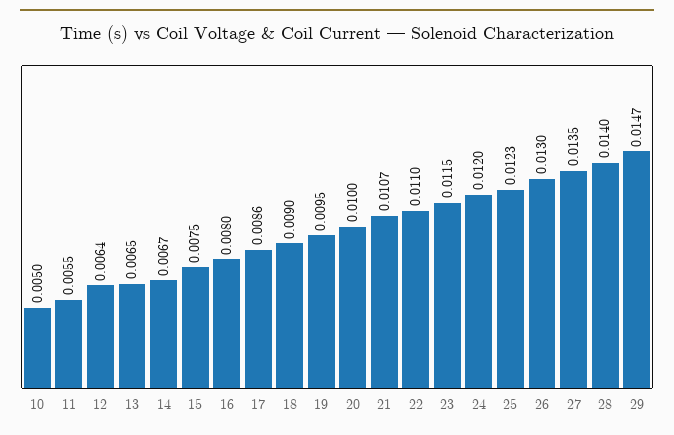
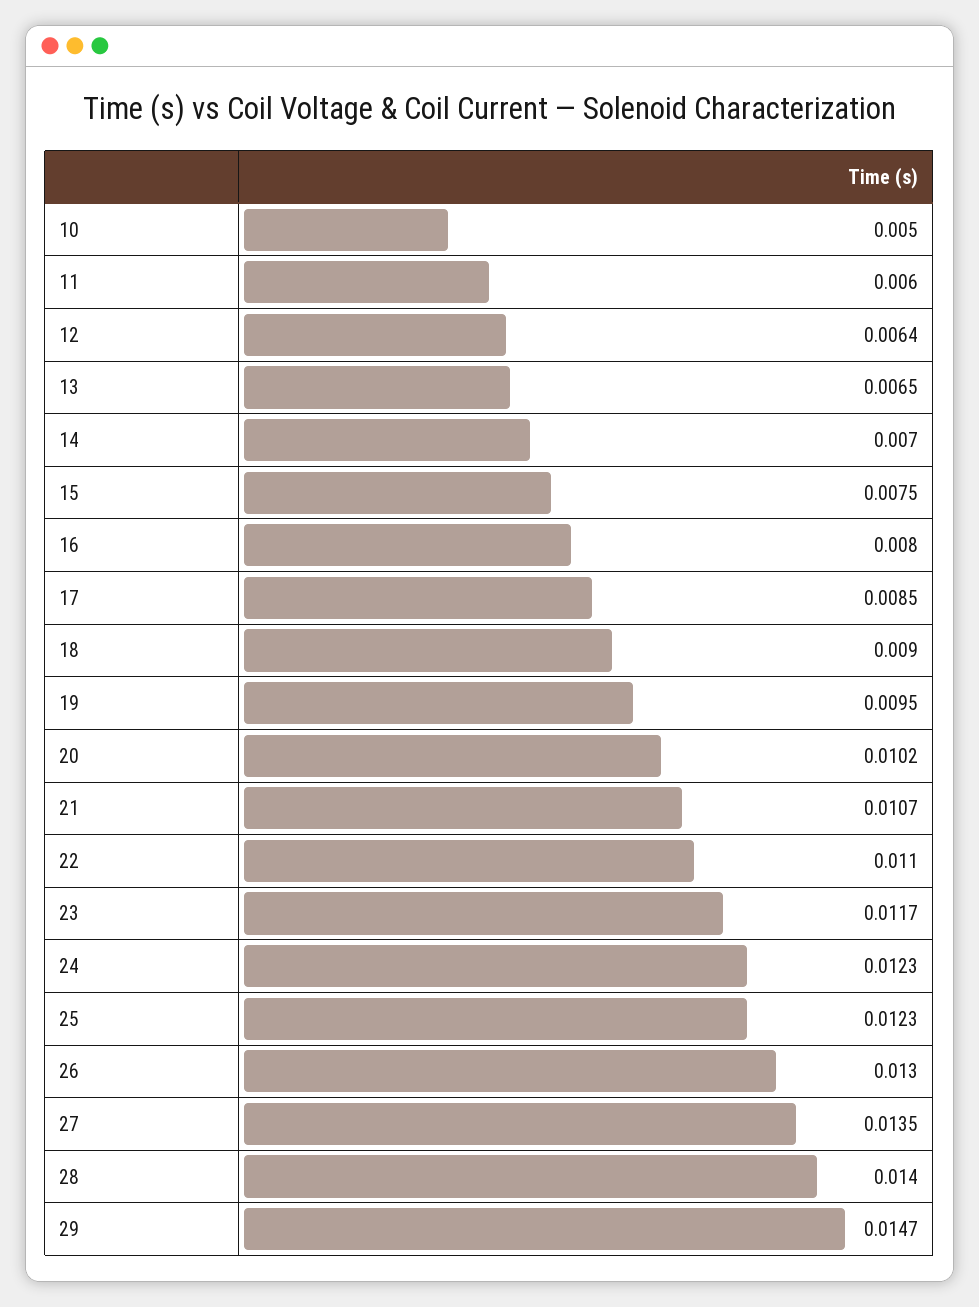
11: 0.0055 -> 0.006
14: 0.0067 -> 0.007
17: 0.0086 -> 0.0085
20: 0.01 -> 0.0102
23: 0.0115 -> 0.0117
24: 0.012 -> 0.0123

